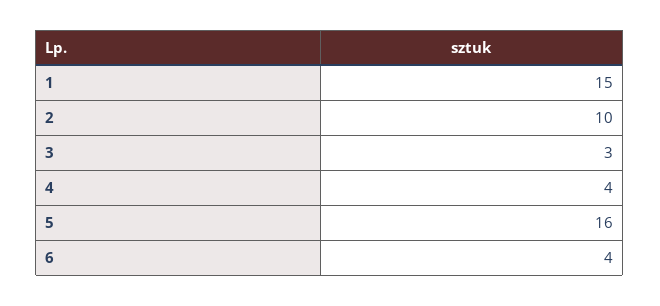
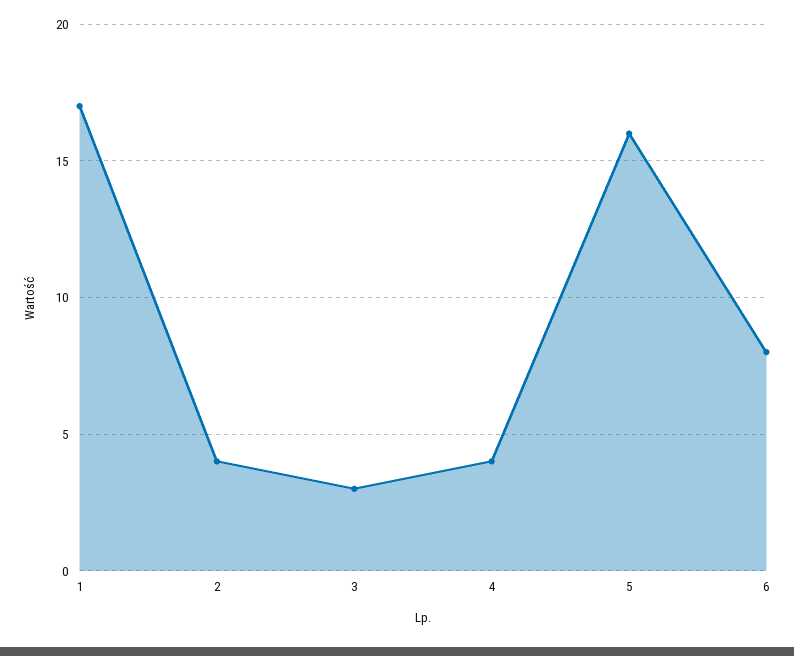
1: 15 -> 17
2: 10 -> 4
6: 4 -> 8

